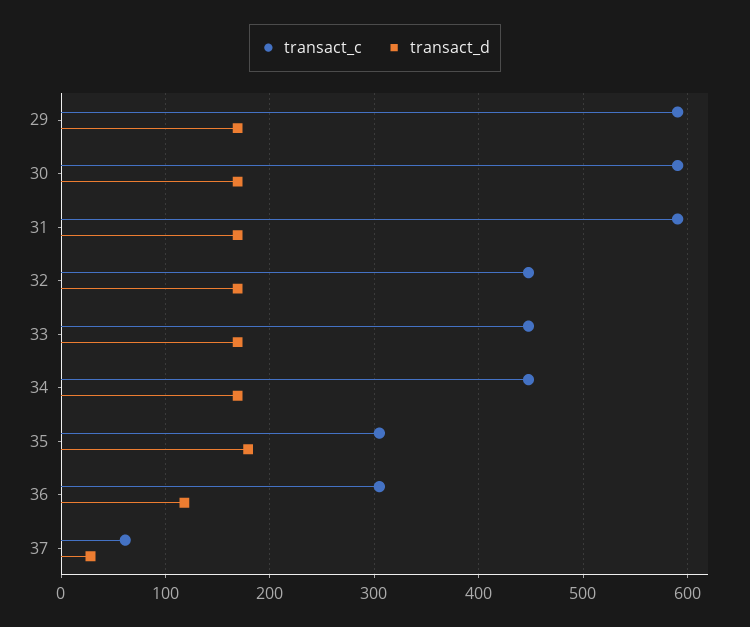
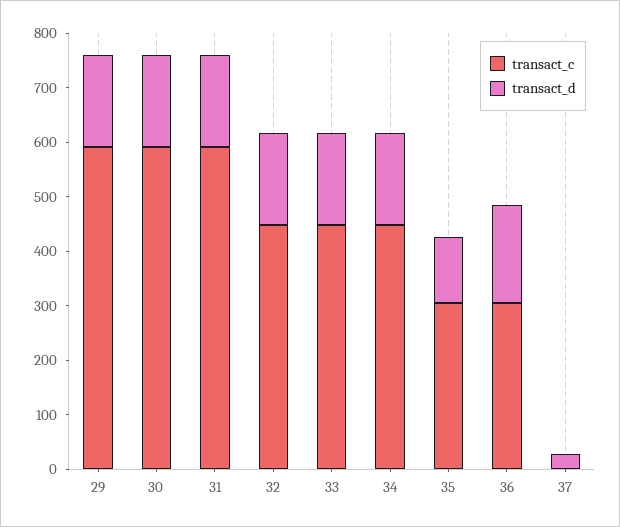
transact_d, 35: 180 -> 120
transact_d, 36: 120 -> 180
transact_c, 37: 60 -> 0

